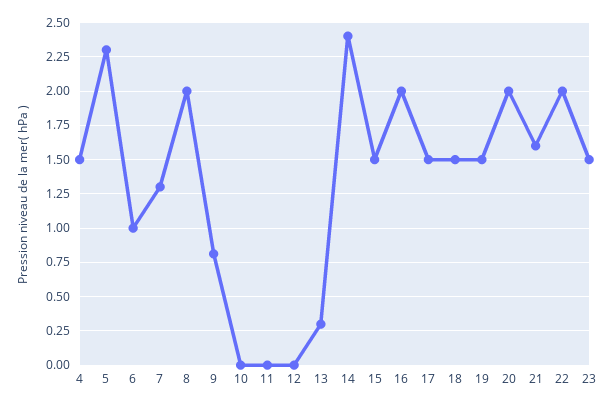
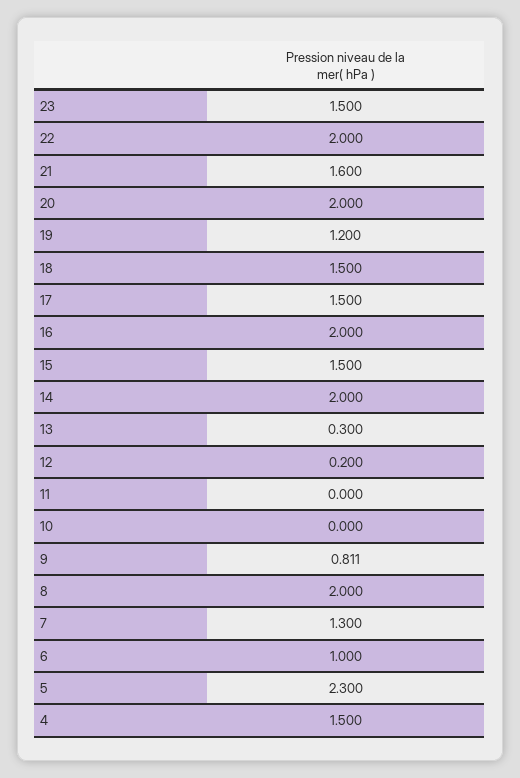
12: 0 -> 0.2
14: 2.4 -> 2
19: 1.5 -> 1.2

